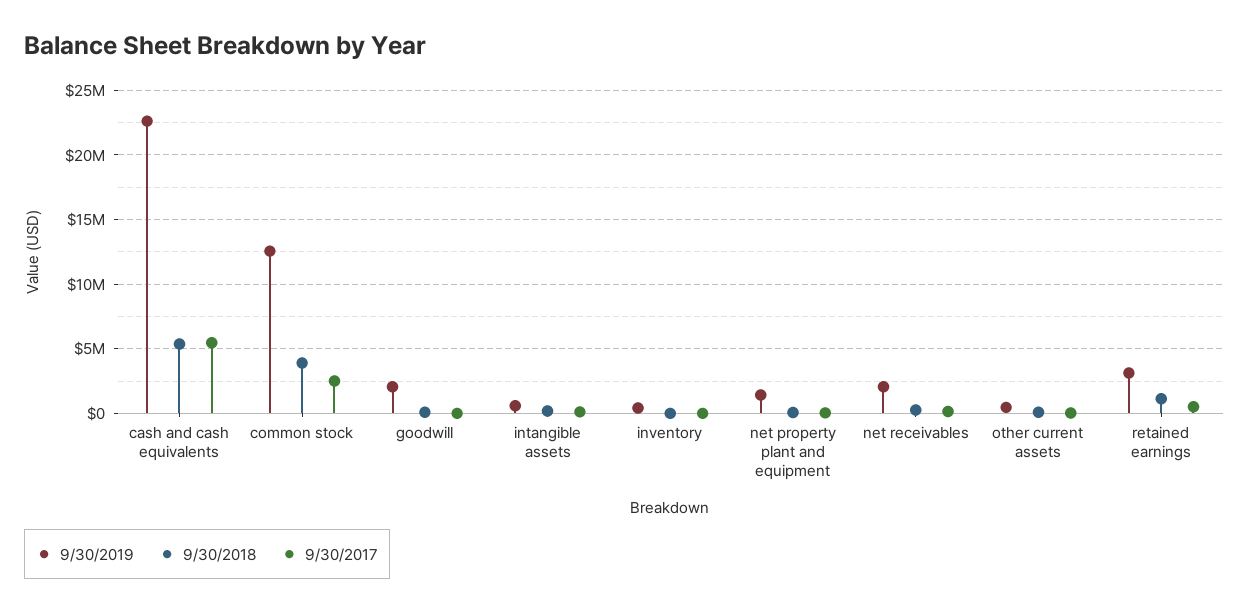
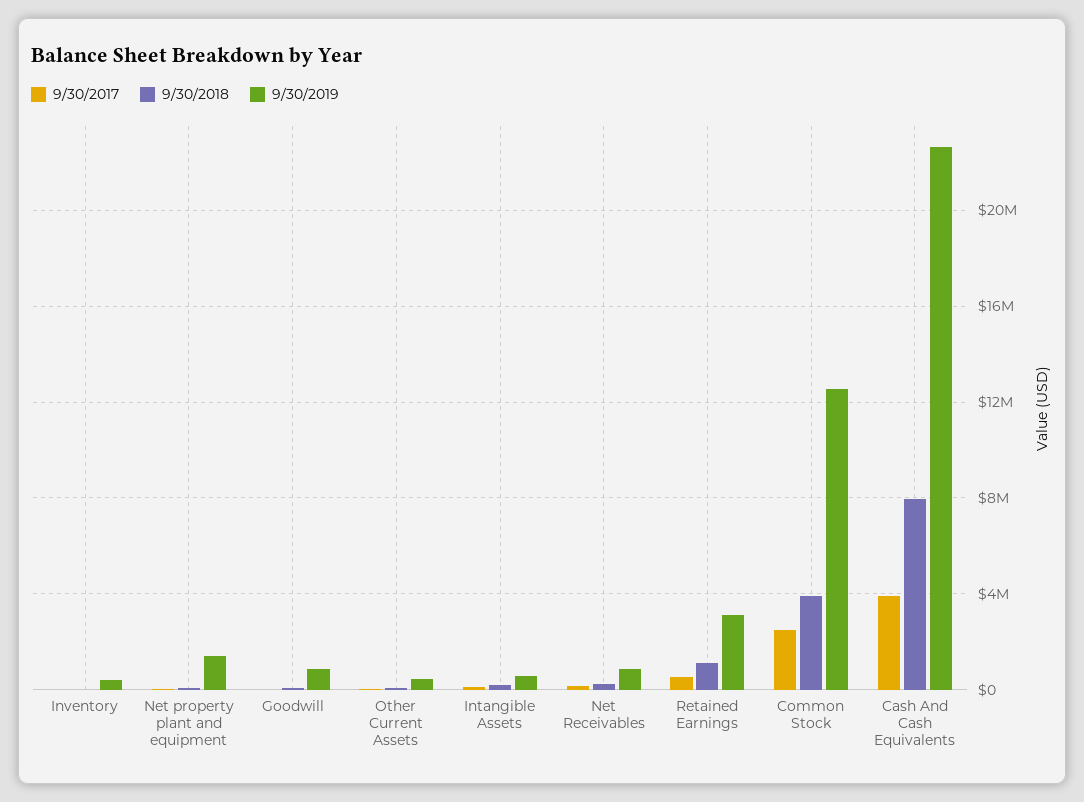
9/30/2018, cash and cash equivalents: 5500000 -> 8000000
9/30/2017, cash and cash equivalents: 5500000 -> 4000000
9/30/2019, goodwill: 2000000 -> 1000000
9/30/2019, net receivables: 2000000 -> 1000000

